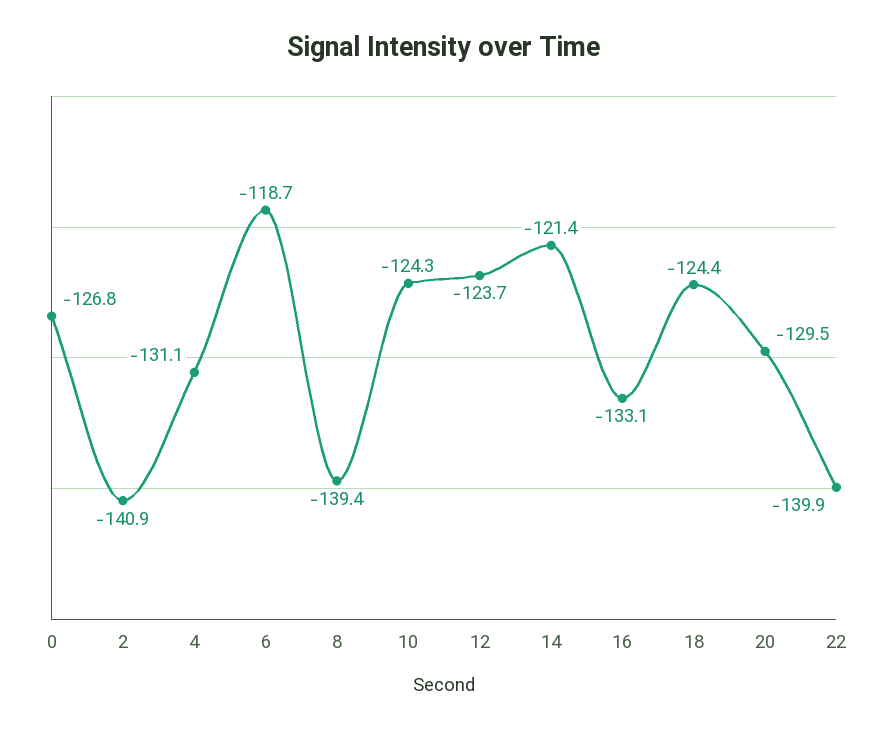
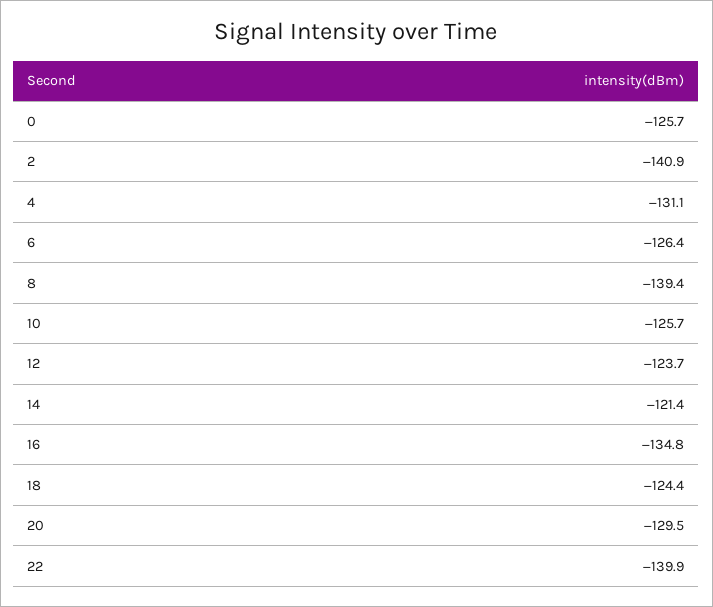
0: -126.8 -> -125.7
6: -118.7 -> -126.4
10: -124.3 -> -125.7
16: -133.1 -> -134.8

